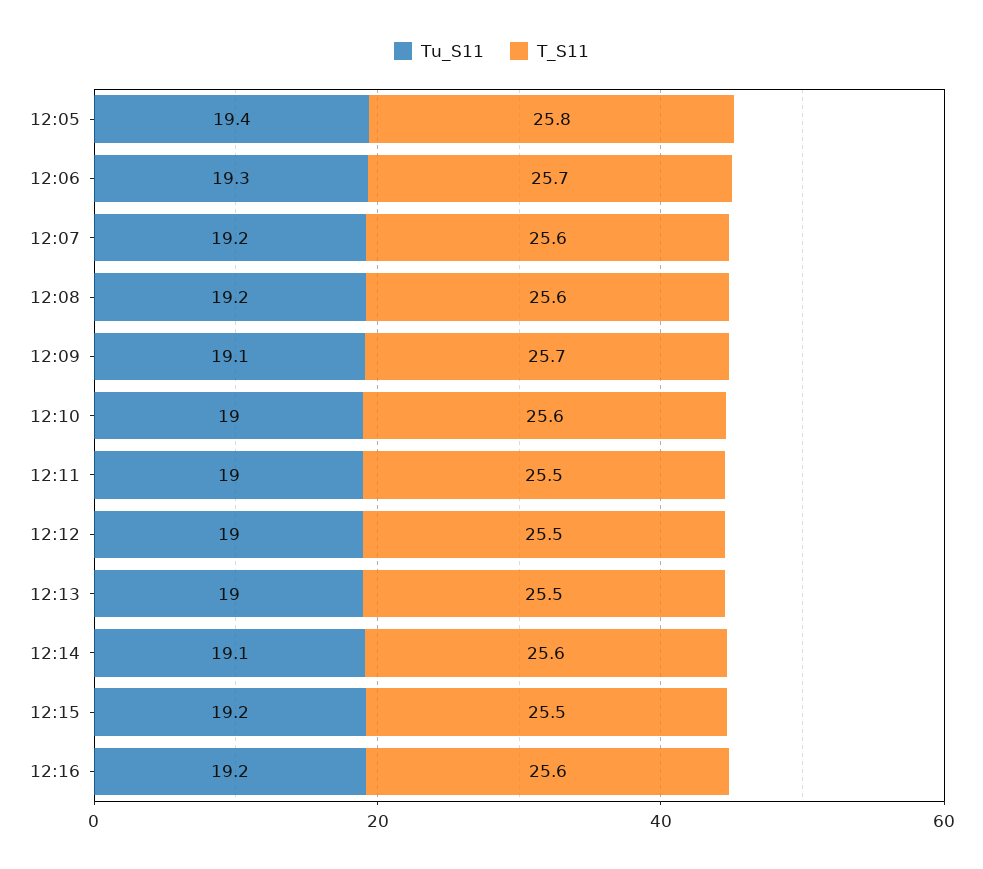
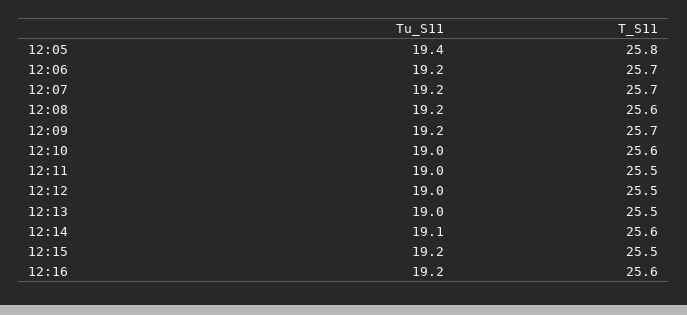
Tu_S11, 12:06: 19.3 -> 19.2
T_S11, 12:07: 25.6 -> 25.7
Tu_S11, 12:09: 19.1 -> 19.2

